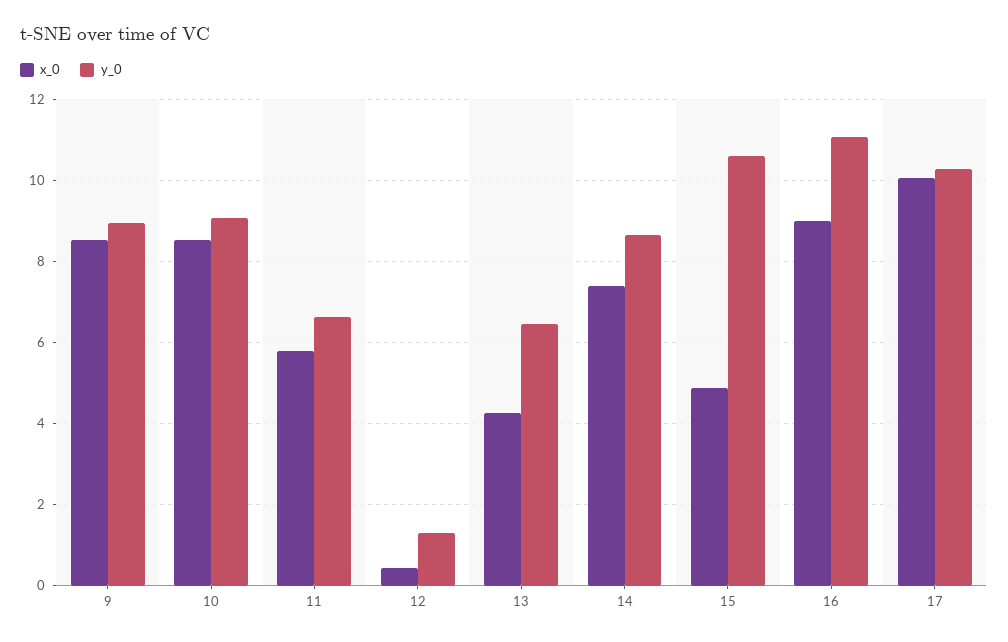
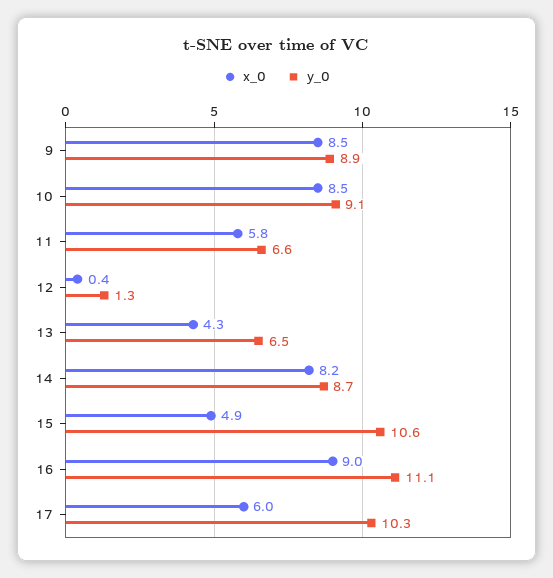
x_0, 14: 7.4 -> 8.2
x_0, 17: 10 -> 6

